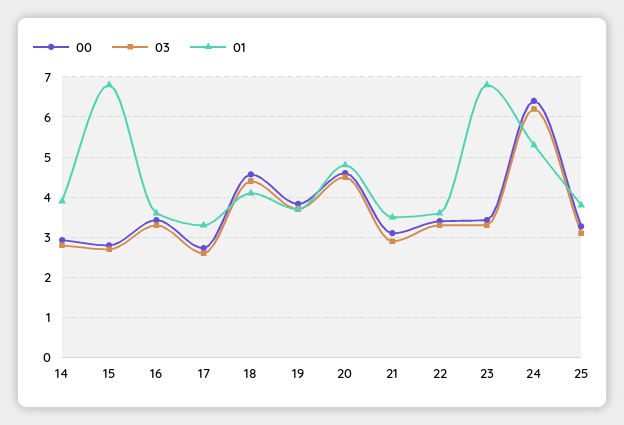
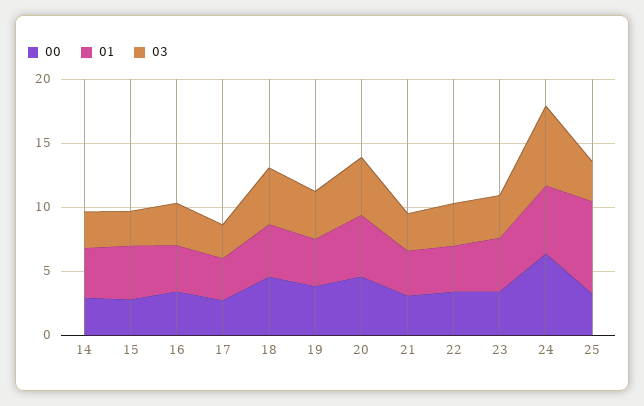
01, 15: 6.8 -> 4
01, 23: 6.8 -> 4
01, 25: 3.8 -> 7

